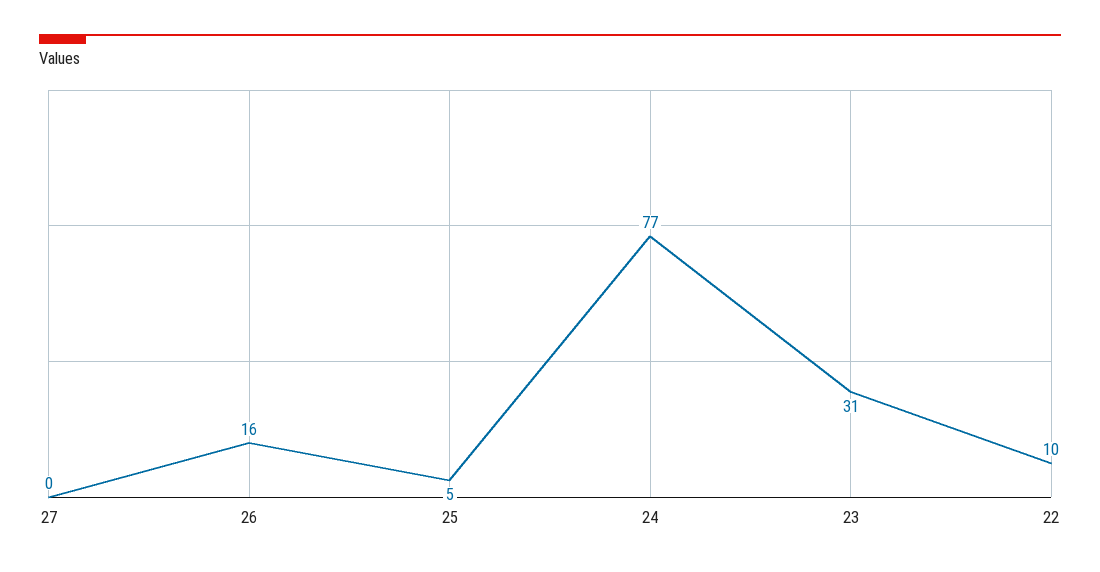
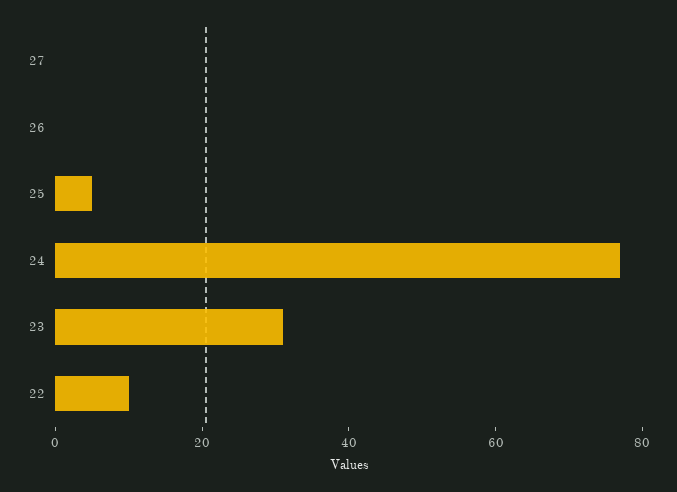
26: 16 -> 0

